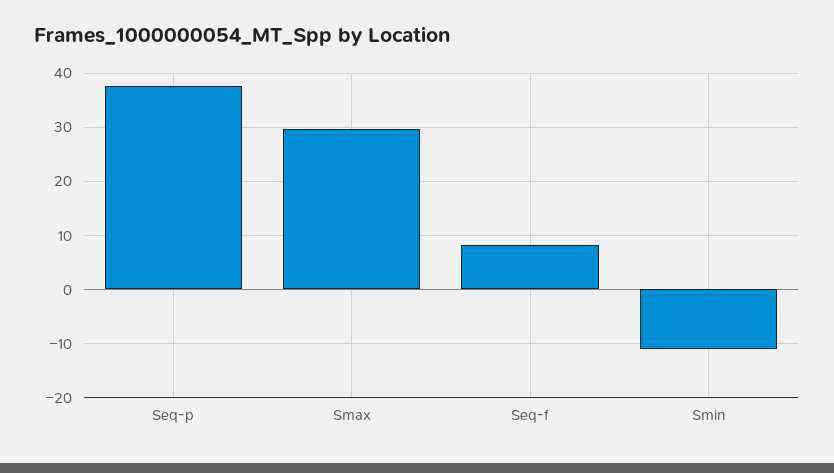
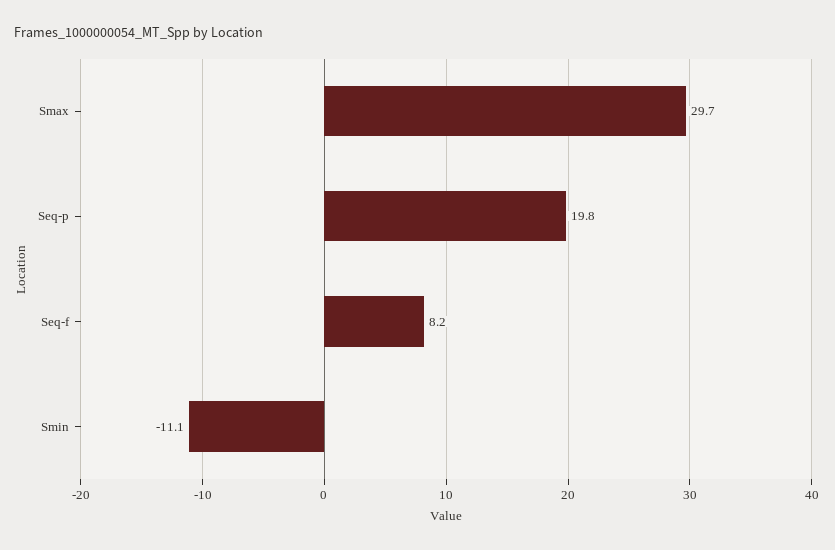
Seq-p: 38 -> 19.8

